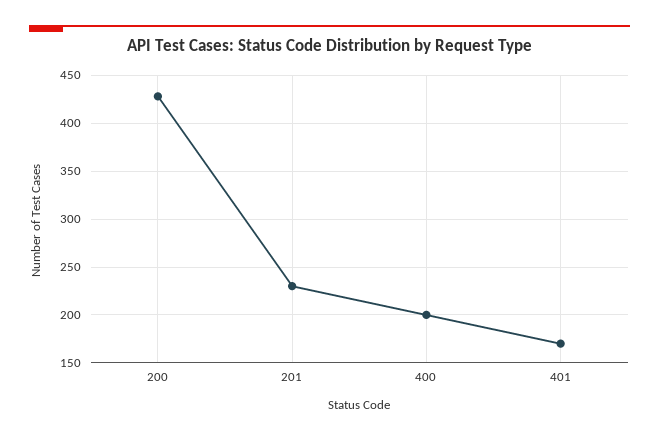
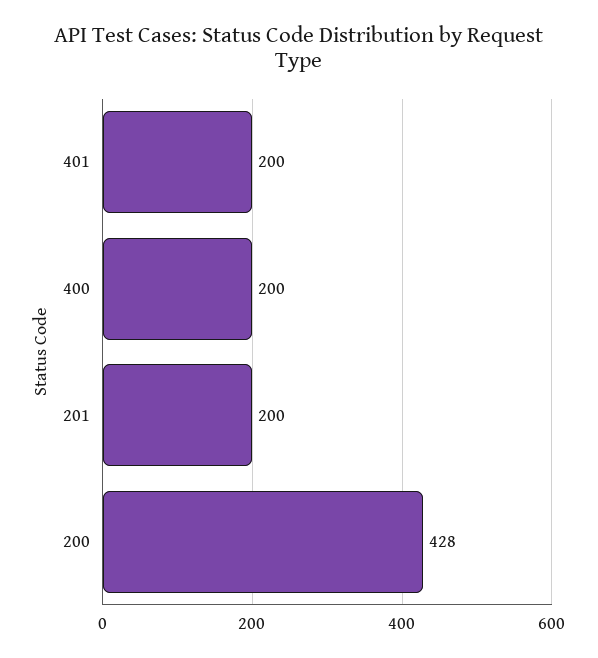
201: 230 -> 200
401: 170 -> 200

